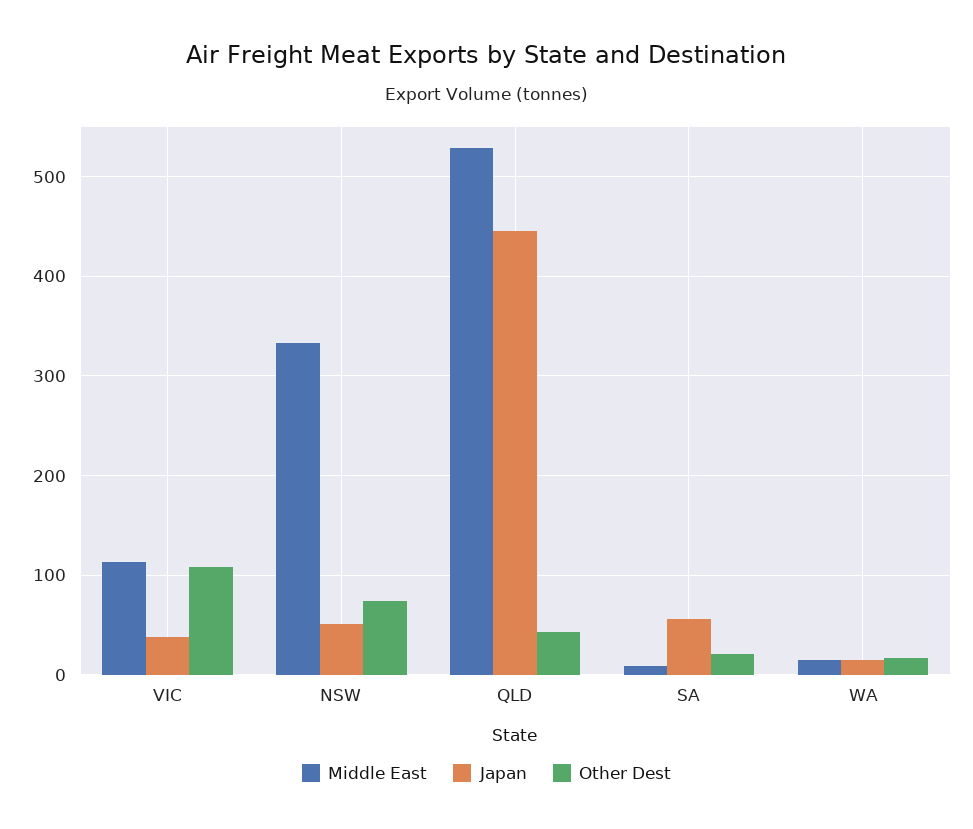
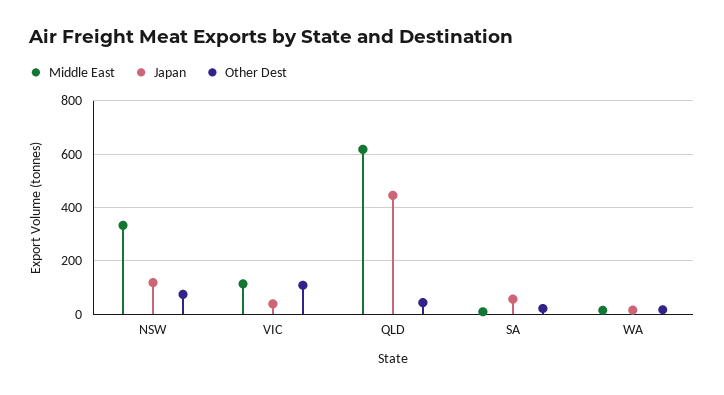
Japan, NSW: 50 -> 125
Middle East, QLD: 530 -> 625

